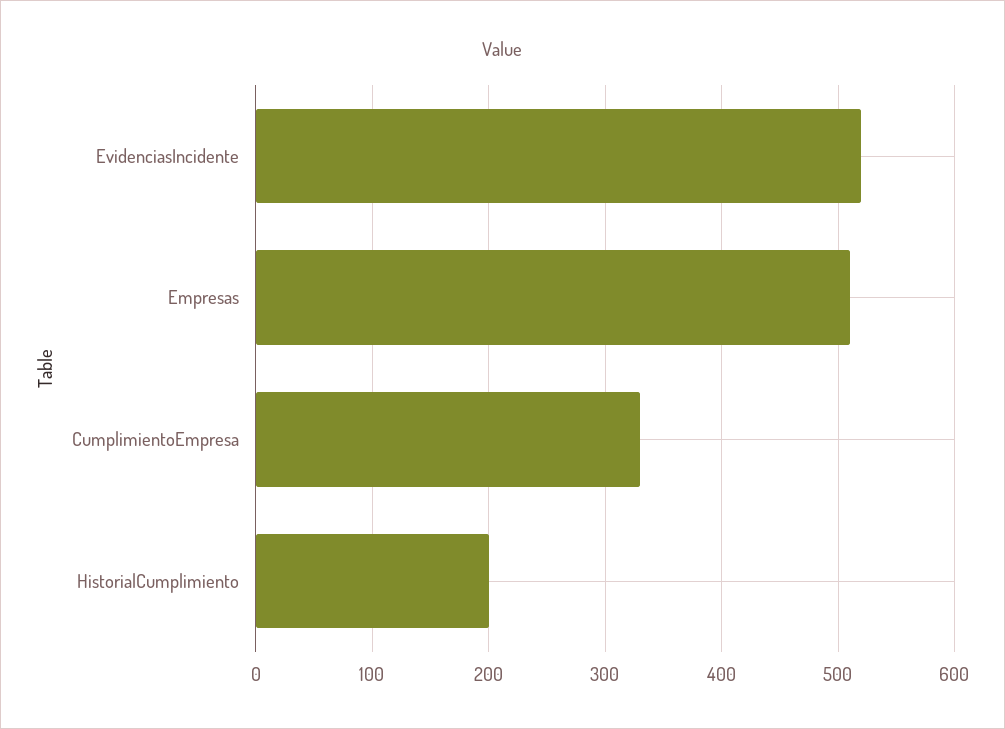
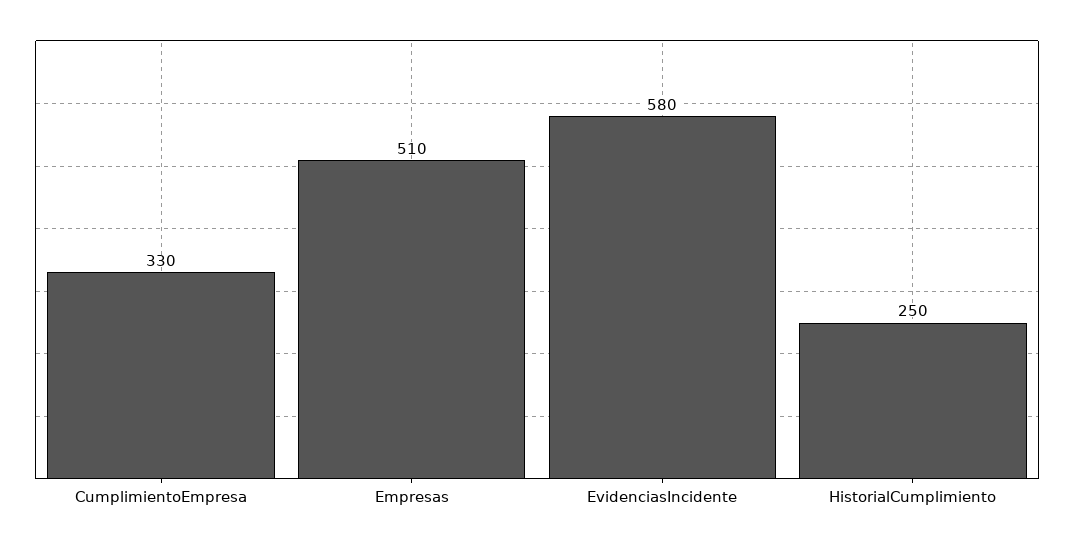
EvidenciasIncidente: 520 -> 580
HistorialCumplimiento: 200 -> 250

